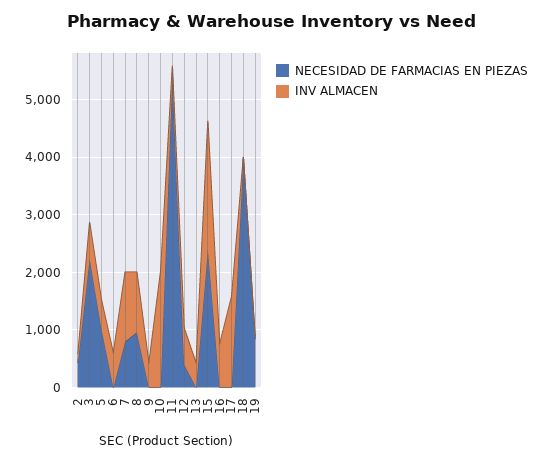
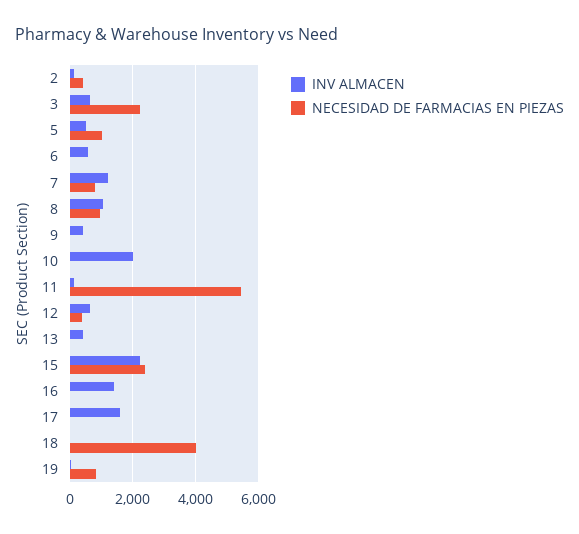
INV ALMACEN, 16: 800 -> 1400

